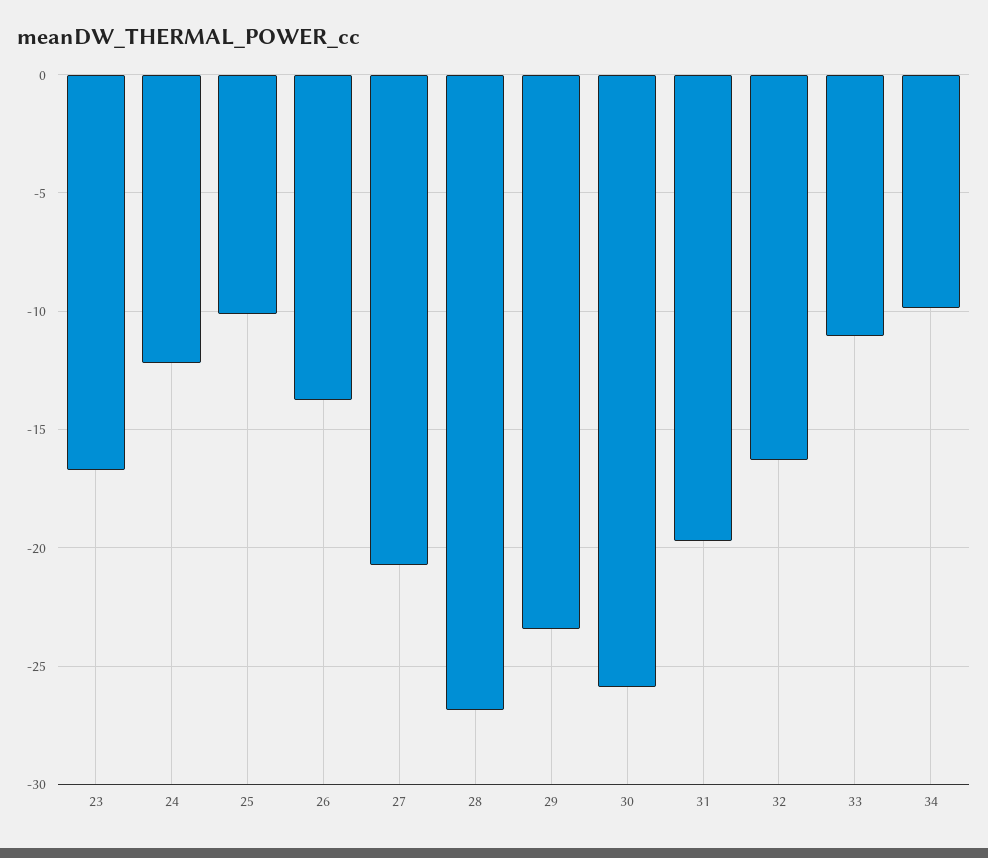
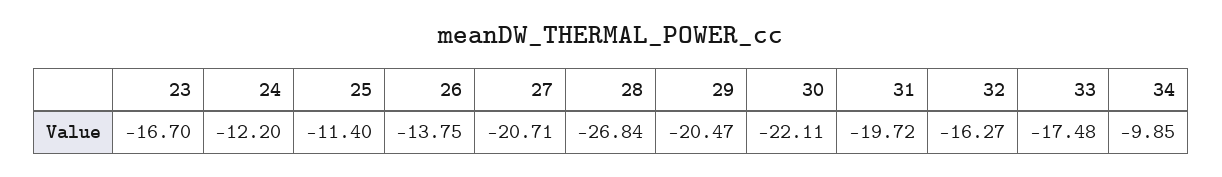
25: -10 -> -11.4
29: -23.5 -> -20.47
30: -26 -> -22.11
33: -11 -> -17.48

